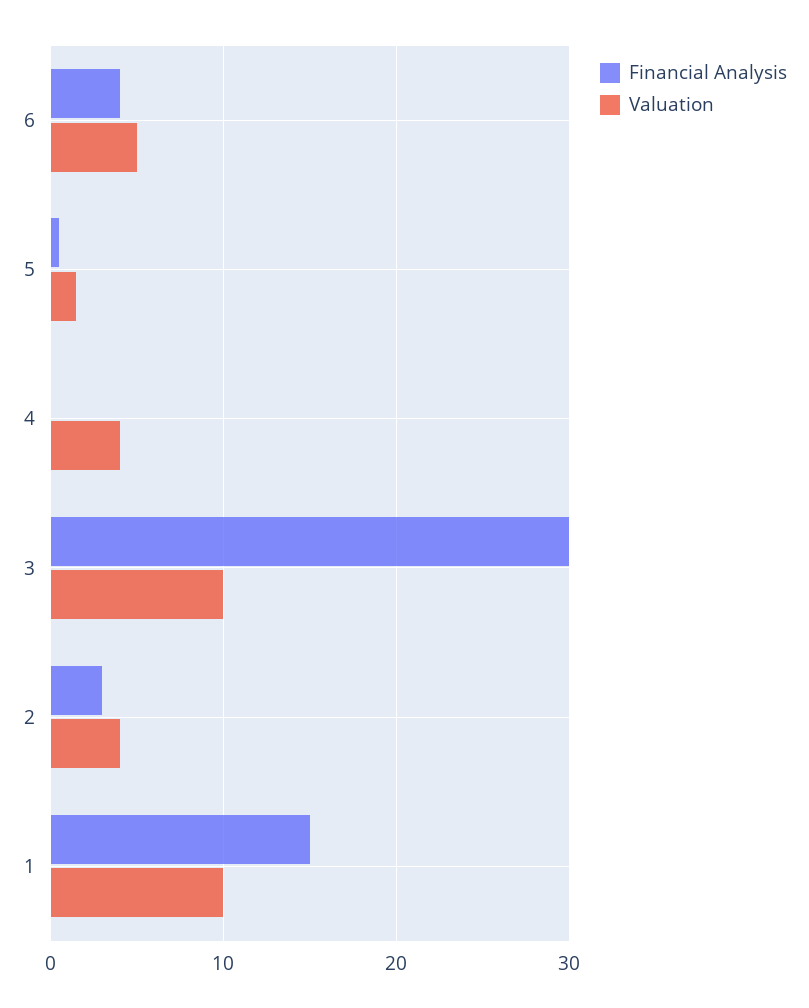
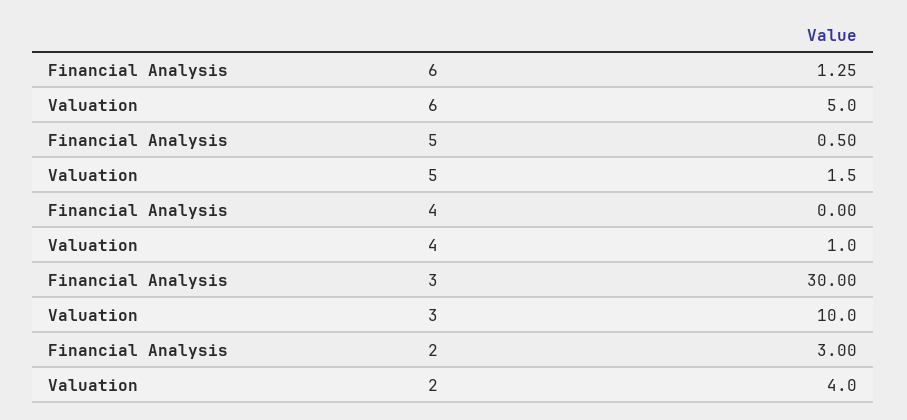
Financial Analysis, 6: 4 -> 1.25
Valuation, 4: 4 -> 1
Financial Analysis, 1: 15 -> none
Valuation, 1: 10 -> none

